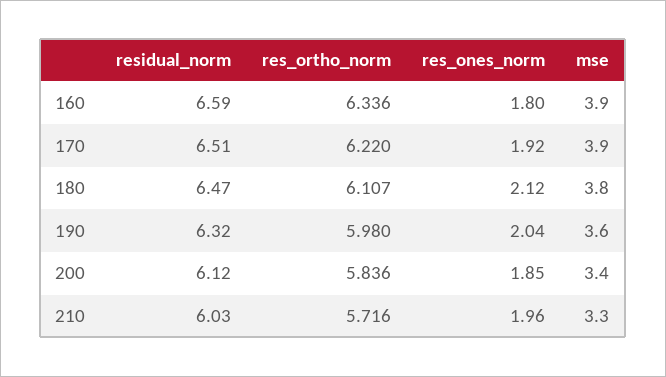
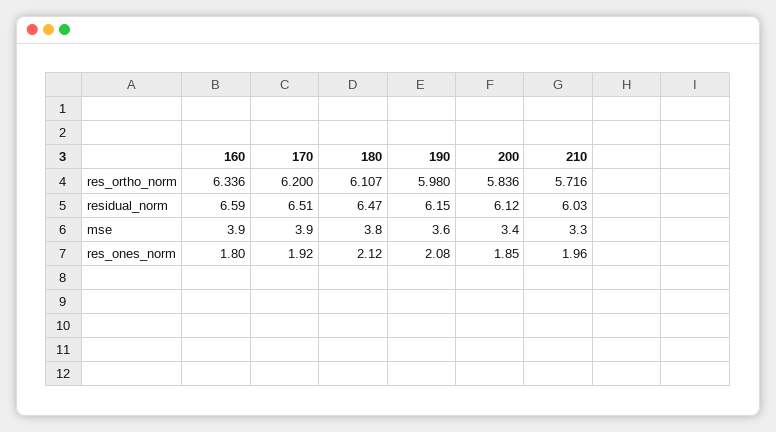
res_ortho_norm, 170: 6.22 -> 6.2
residual_norm, 190: 6.32 -> 6.15
res_ones_norm, 190: 2.04 -> 2.08

